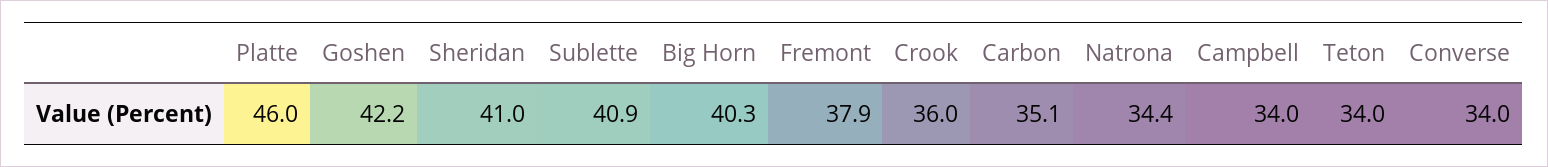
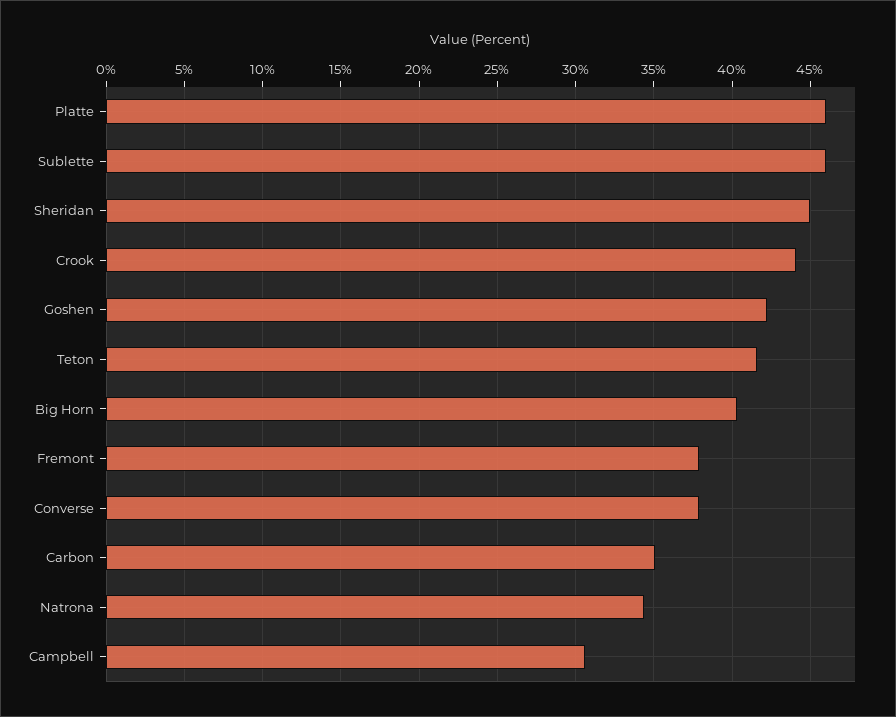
Sheridan: 41 -> 45
Sublette: 40.9 -> 46
Crook: 36 -> 44
Campbell: 34 -> 30.5
Teton: 34 -> 41.5
Converse: 34 -> 38

